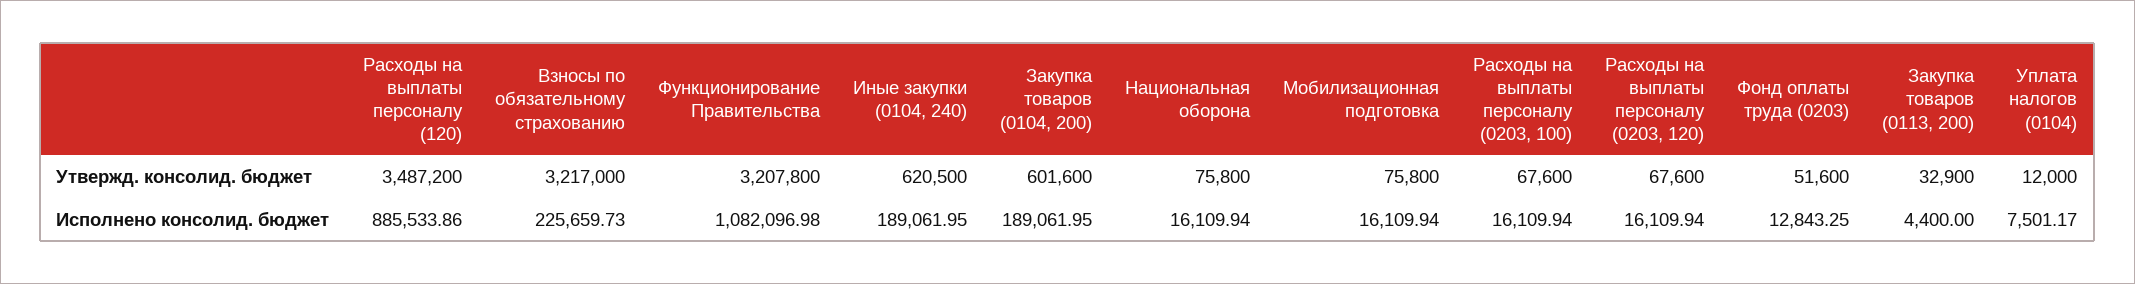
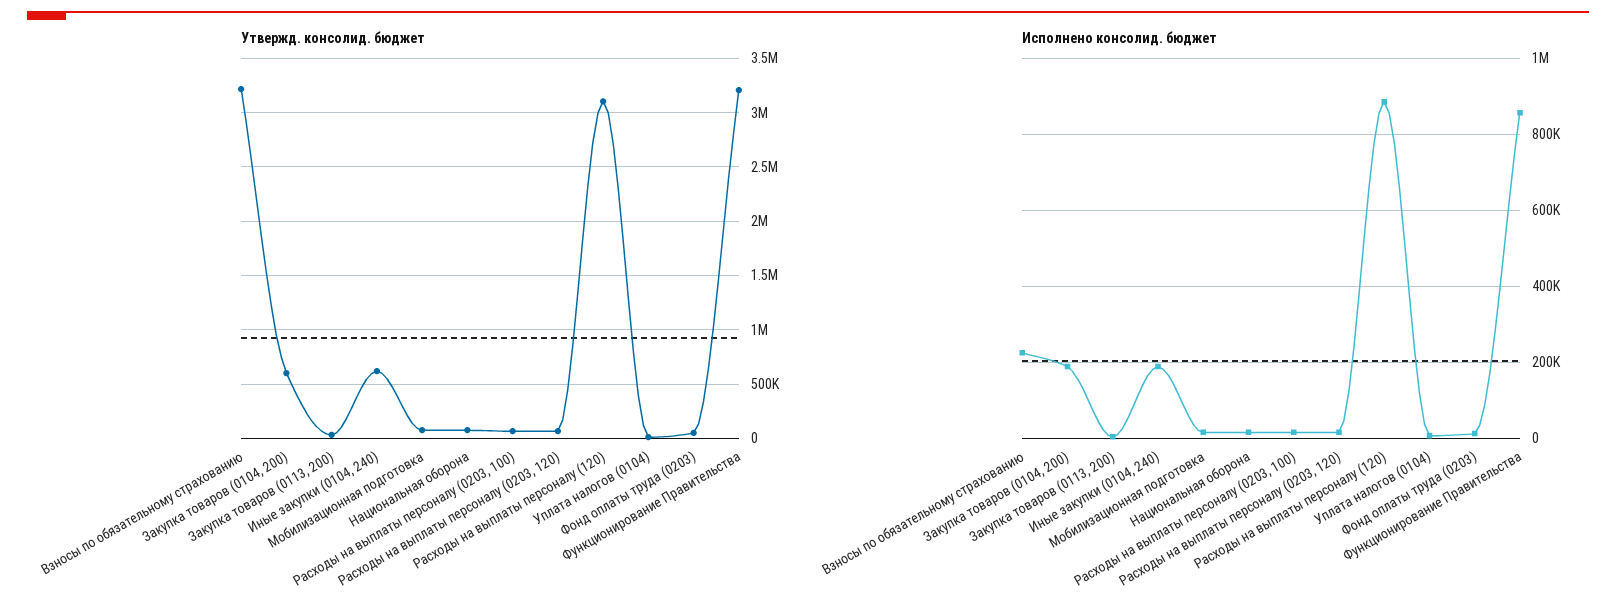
Утвержд. консолид. бюджет, Расходы на выплаты персоналу (120): 3487200 -> 3100000
Исполнено консолид. бюджет, Функционирование Правительства: 1082096.98 -> 860000

